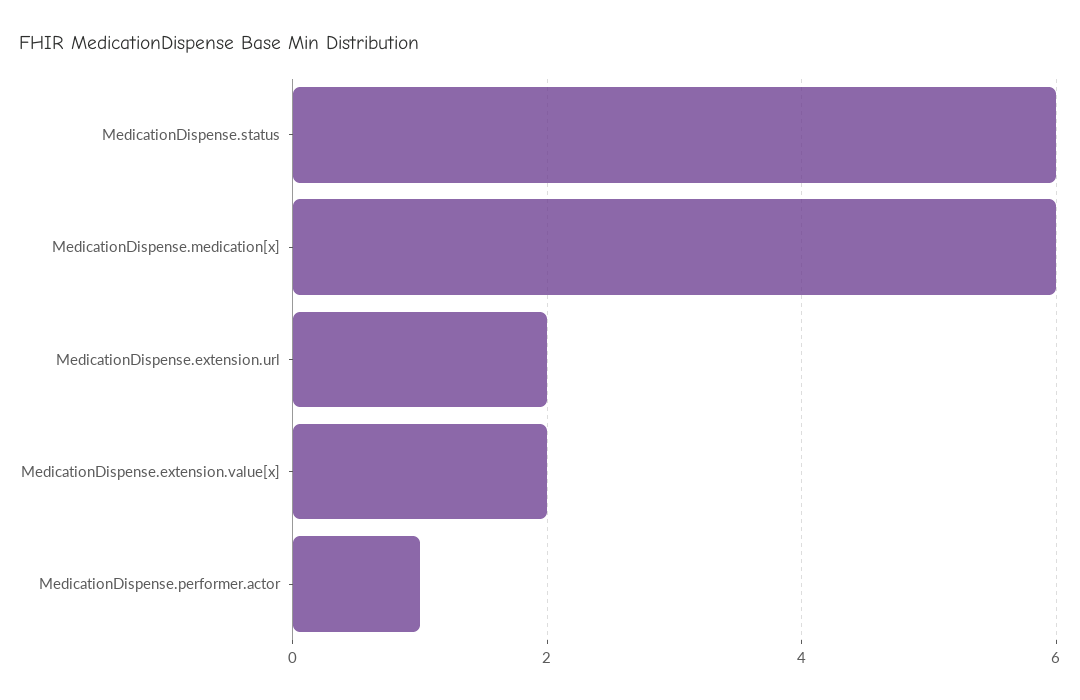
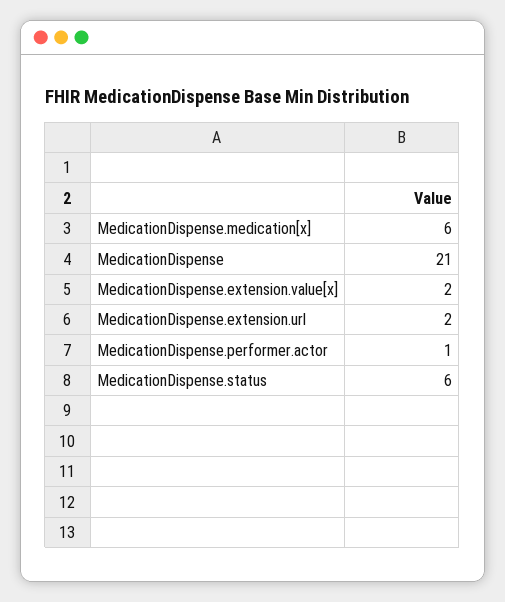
MedicationDispense: none -> 21

